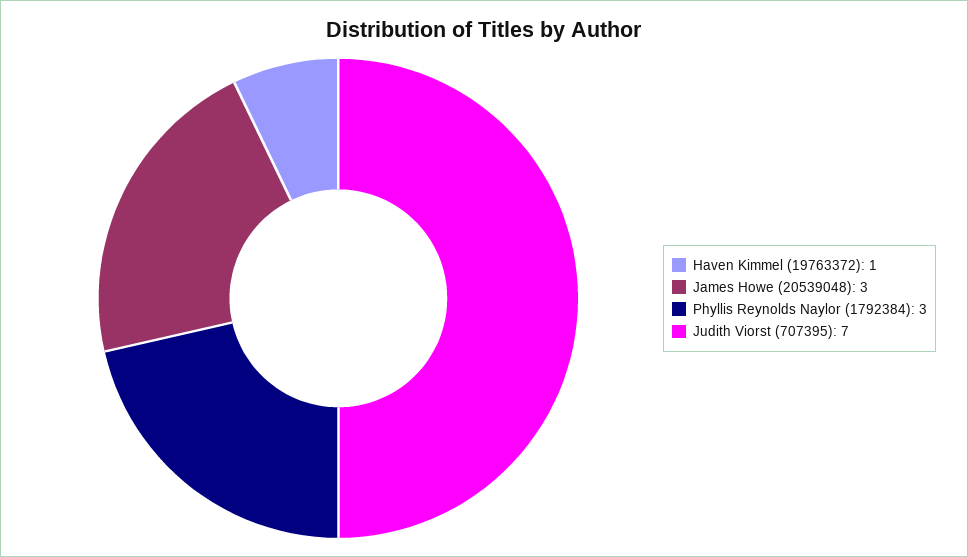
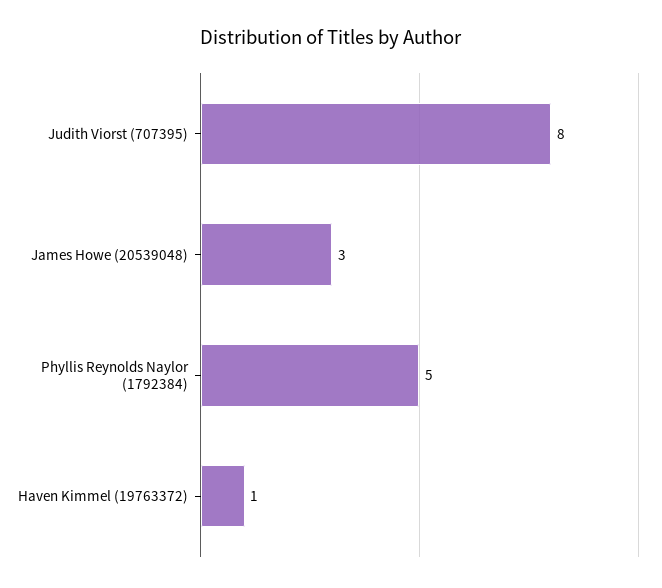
Phyllis Reynolds Naylor (1792384): 3 -> 5
Judith Viorst (707395): 7 -> 8

